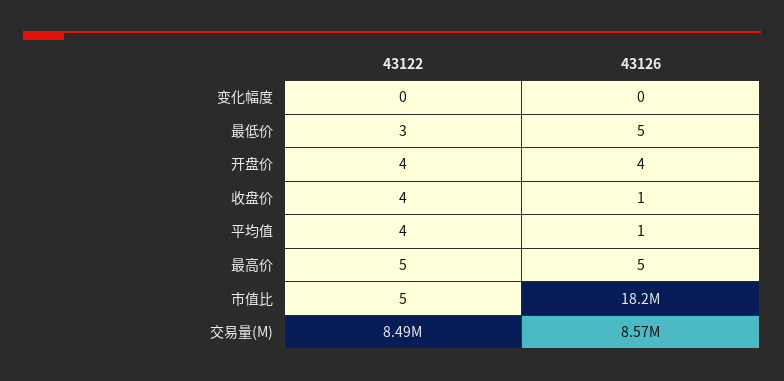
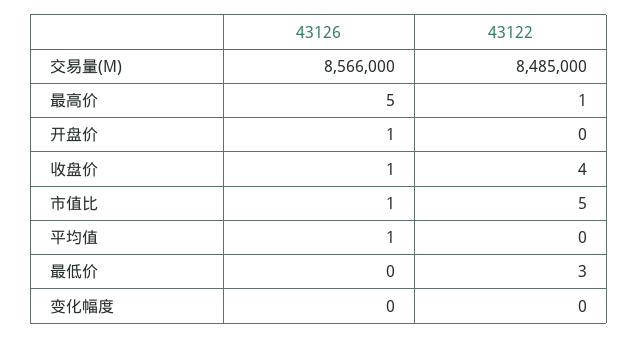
43126, 最低价: 5 -> 0
43122, 开盘价: 4 -> 0
43126, 开盘价: 4 -> 1
43122, 平均值: 4 -> 0
43122, 最高价: 5 -> 1
43126, 市值比: 18200000 -> 1

